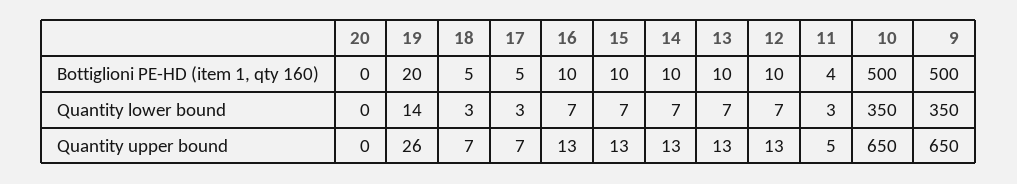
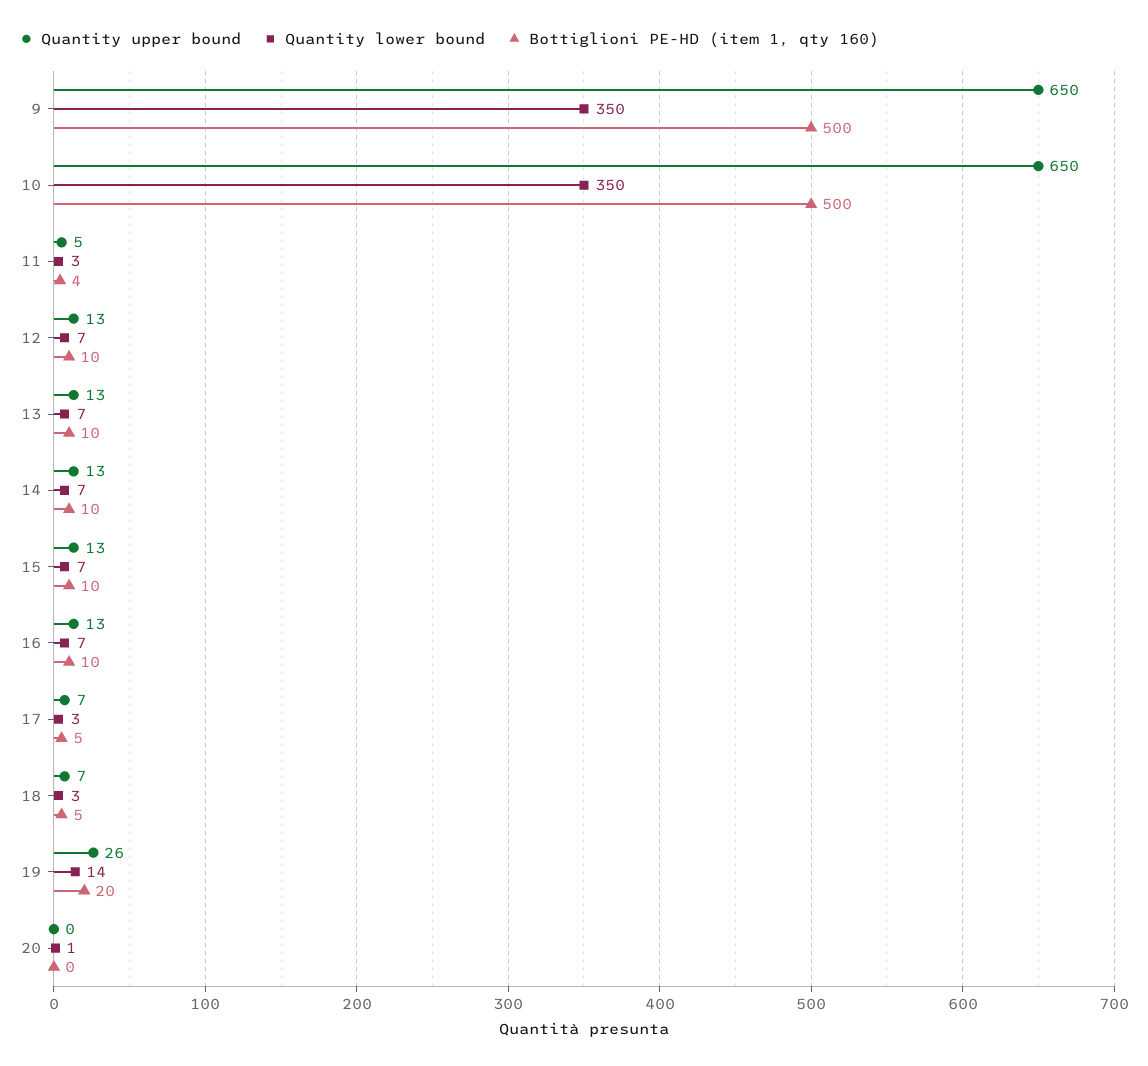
Quantity lower bound, 20: 0 -> 1

